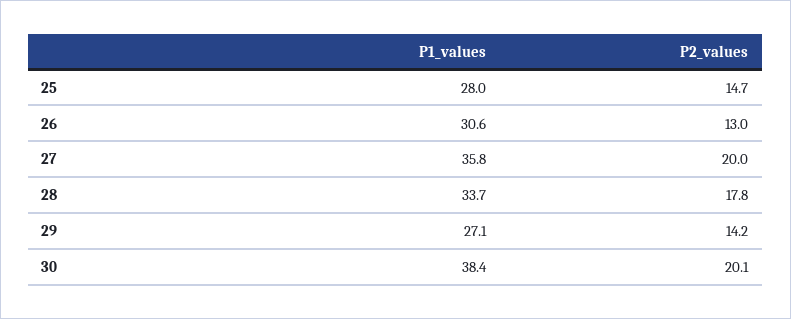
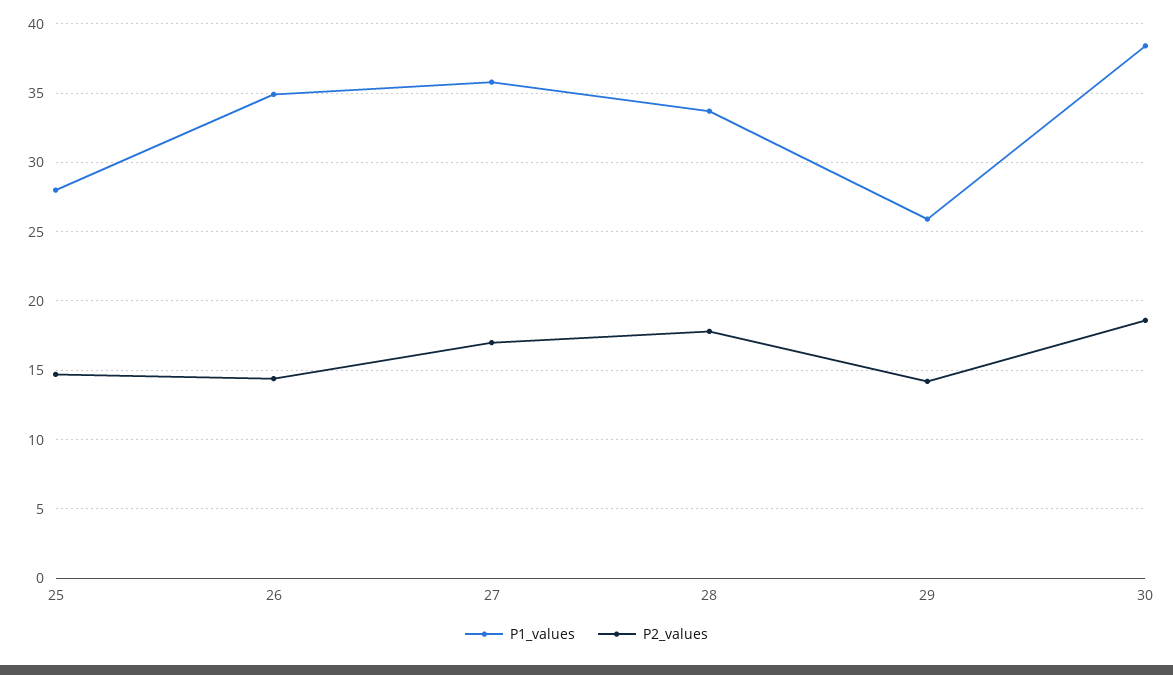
P1_values, 26: 30.6 -> 35
P2_values, 26: 13 -> 14.5
P2_values, 27: 20 -> 17
P1_values, 29: 27.1 -> 26
P2_values, 30: 20.1 -> 18.5

